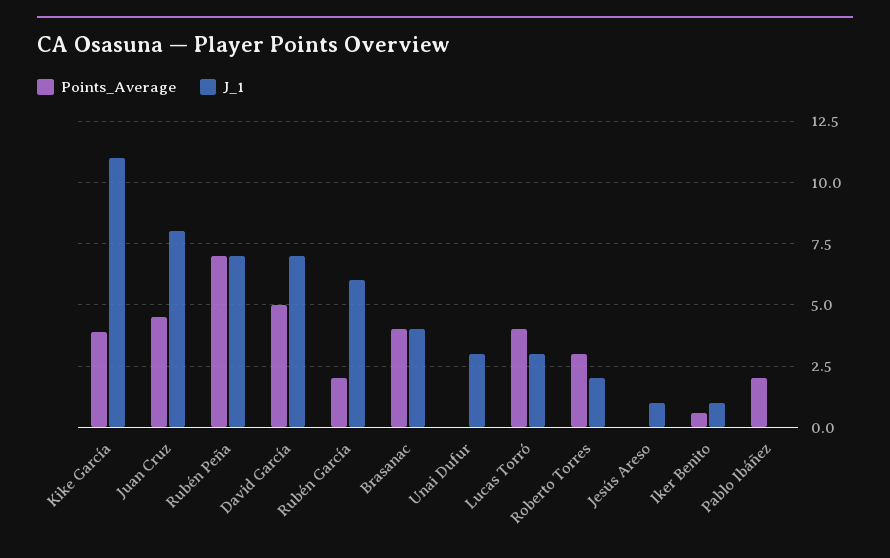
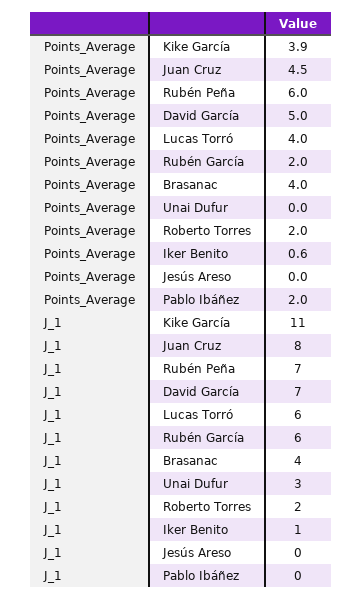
Points_Average, Rubén Peña: 7 -> 6
J_1, Lucas Torró: 3 -> 6
Points_Average, Roberto Torres: 3 -> 2
J_1, Jesús Areso: 1 -> 0

